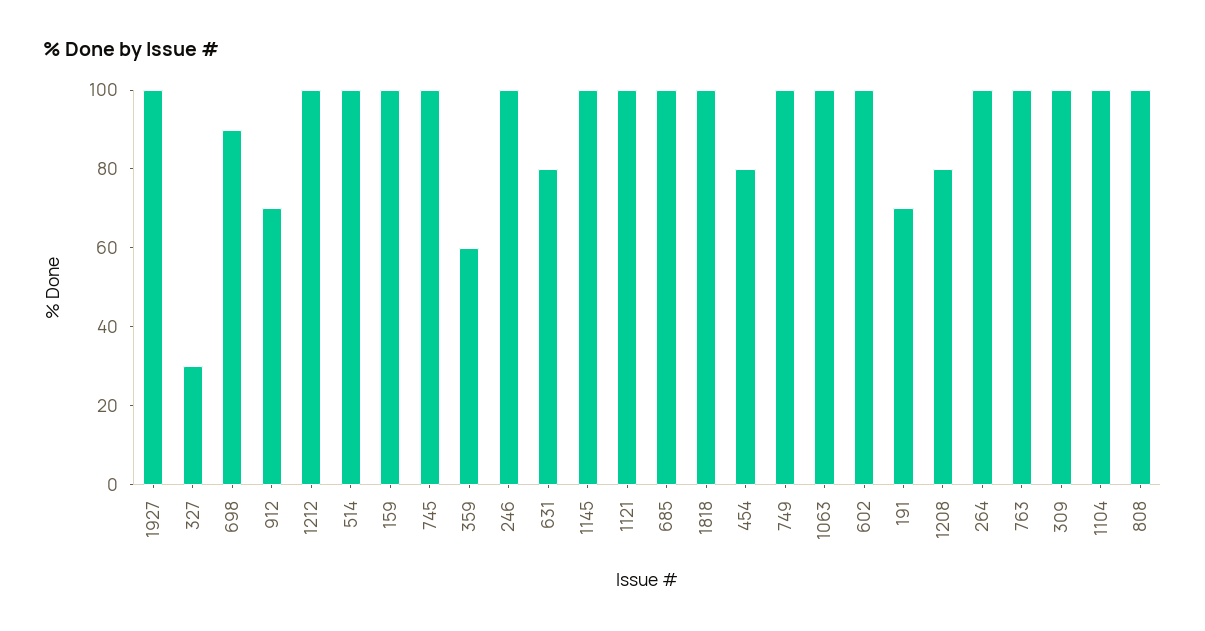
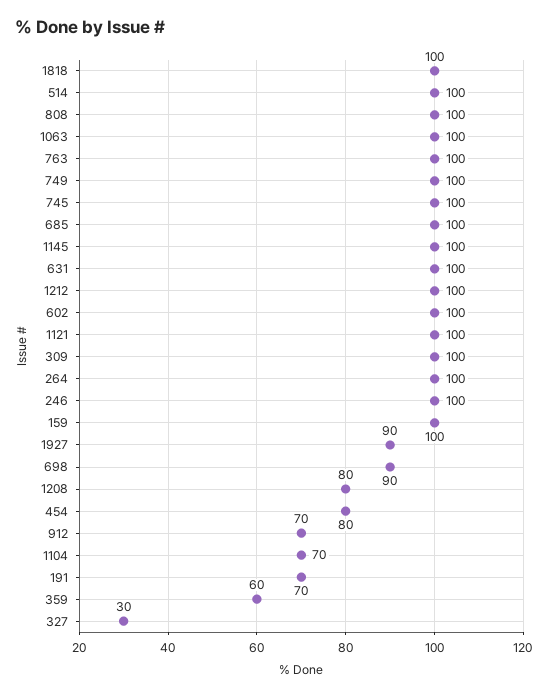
1927: 100 -> 90
631: 80 -> 100
1104: 100 -> 70

